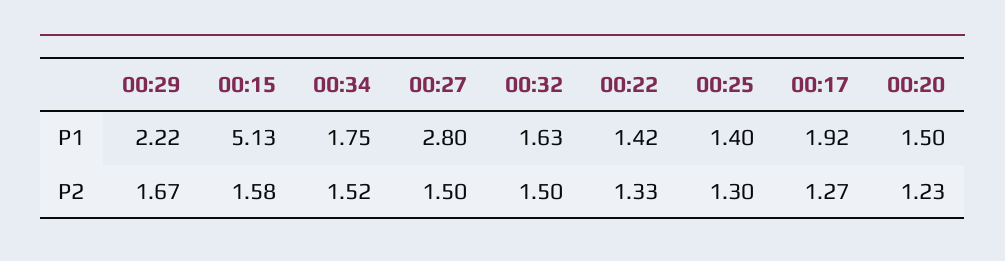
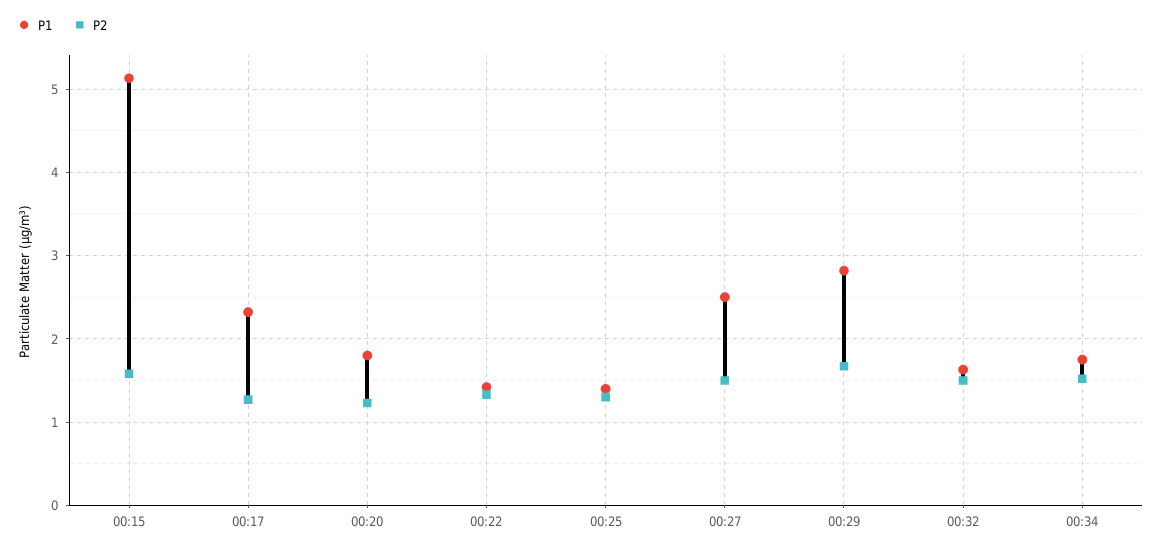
P1, 00:29: 2.22 -> 2.8
P1, 00:27: 2.8 -> 2.5
P1, 00:17: 1.92 -> 2.3
P1, 00:20: 1.5 -> 1.8

